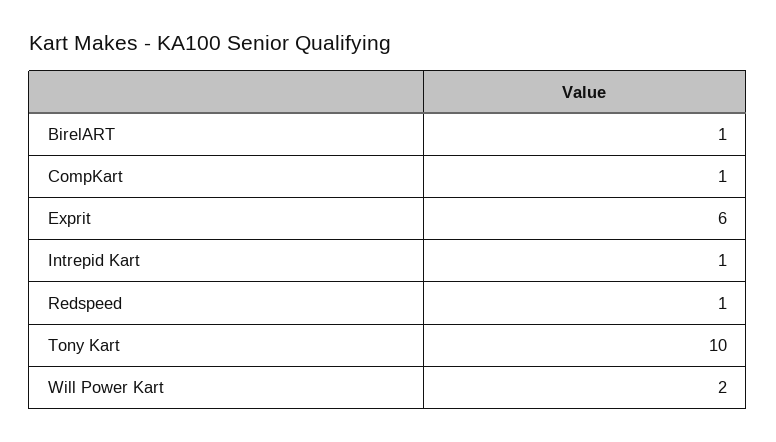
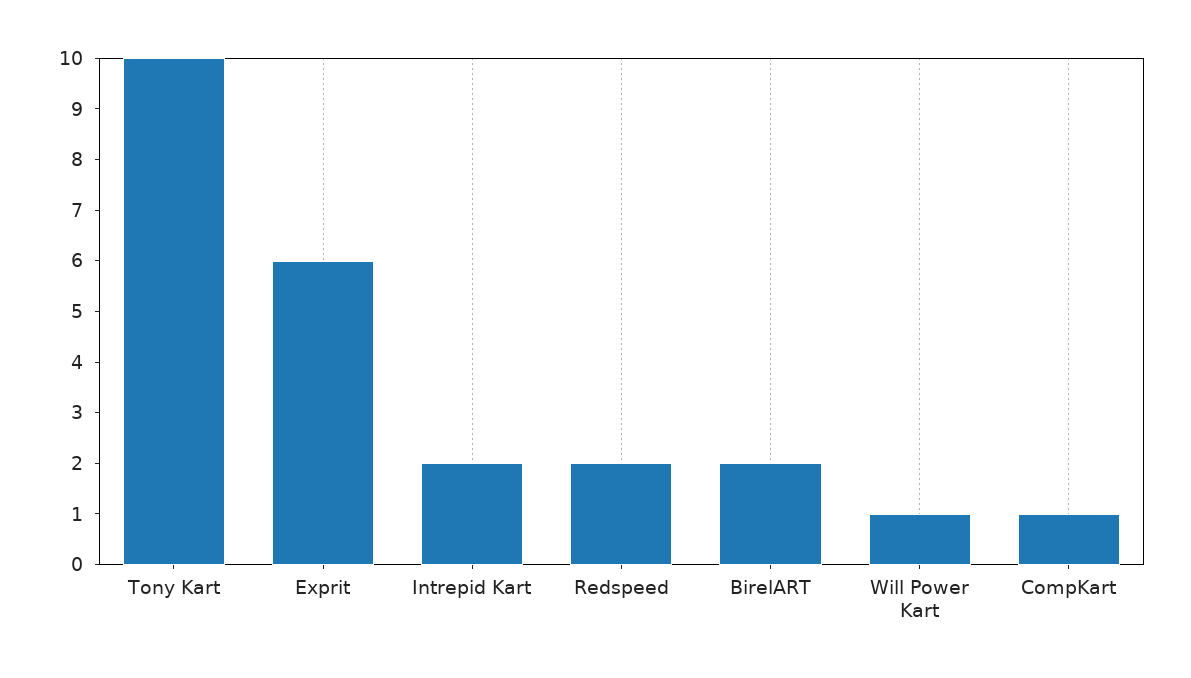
BirelART: 1 -> 2
Intrepid Kart: 1 -> 2
Redspeed: 1 -> 2
Will Power Kart: 2 -> 1

